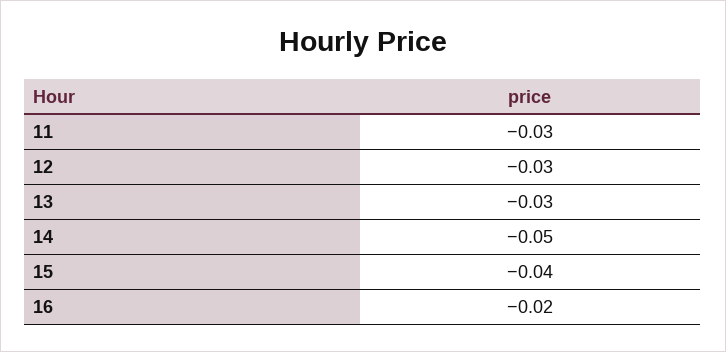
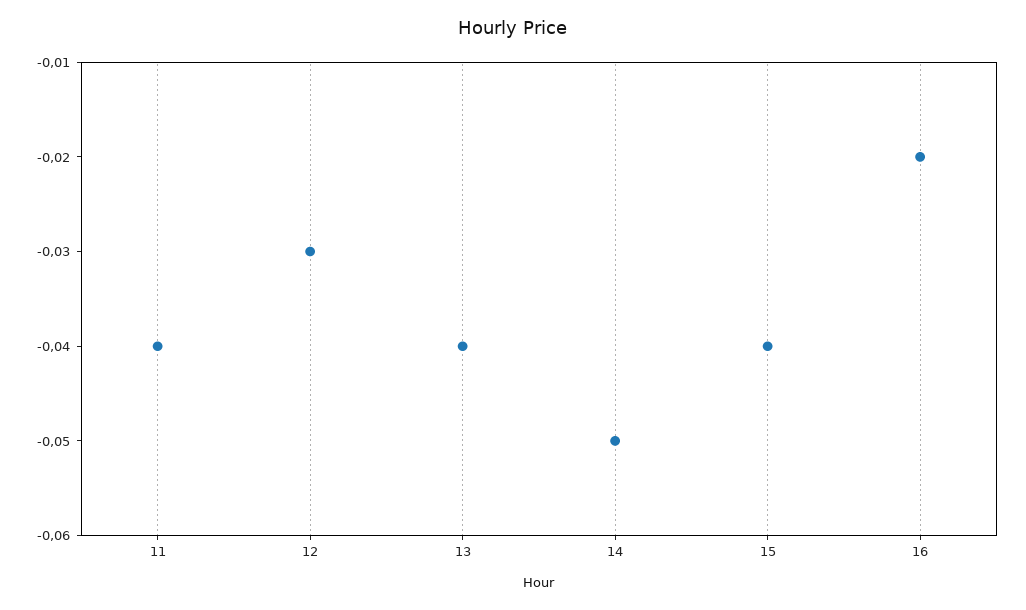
11: -0.03 -> -0.04
13: -0.03 -> -0.04

